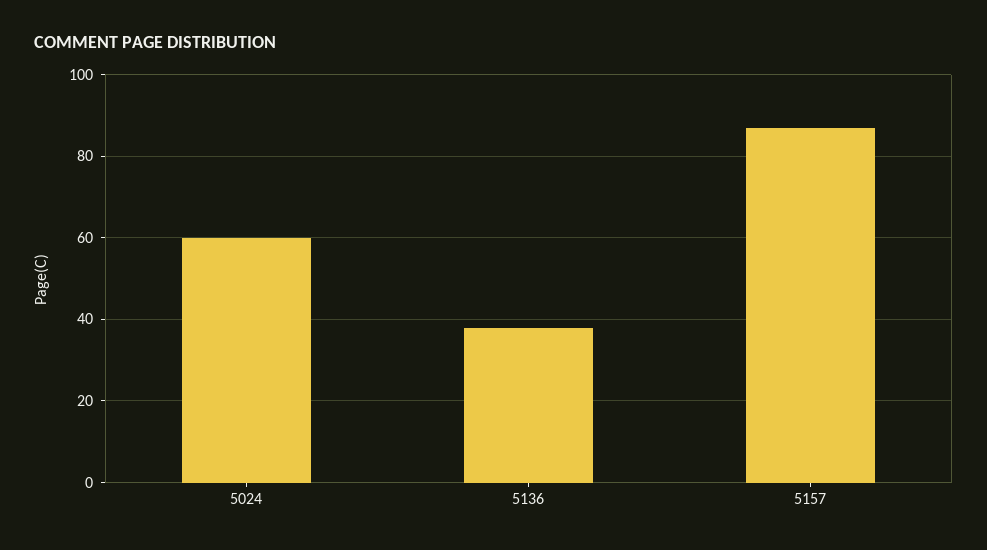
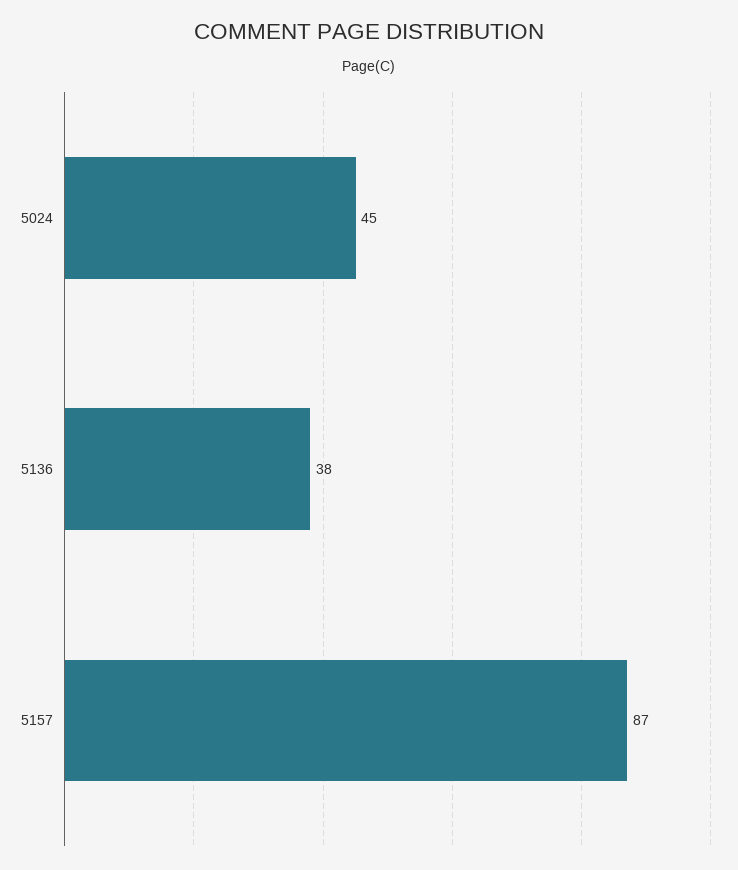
5024: 60 -> 45

